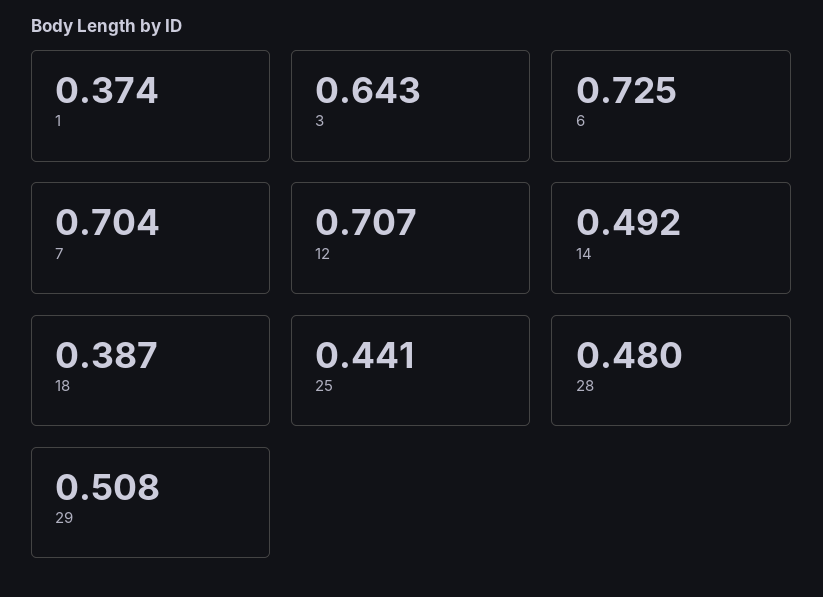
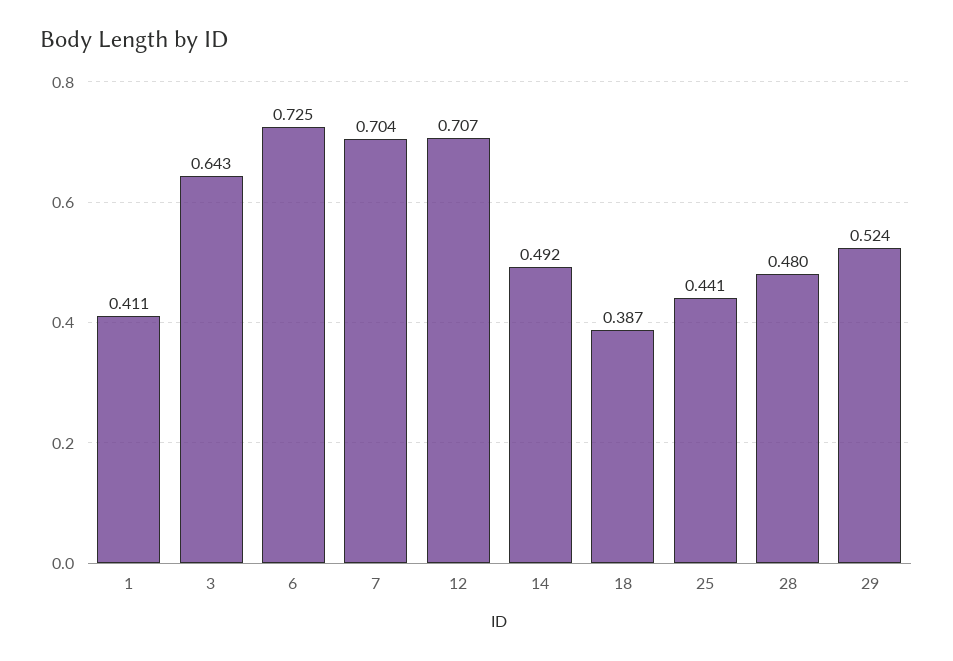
1: 0.374 -> 0.411
29: 0.508 -> 0.524

